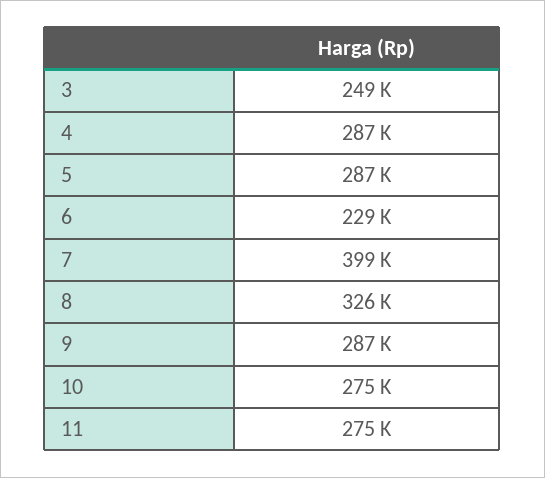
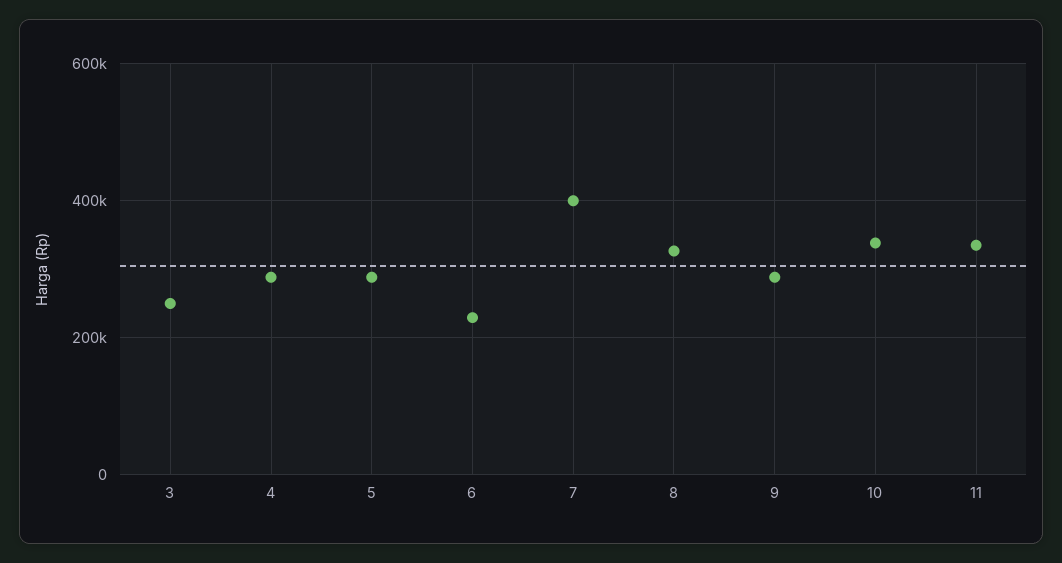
10: 275000 -> 340000
11: 275000 -> 340000

